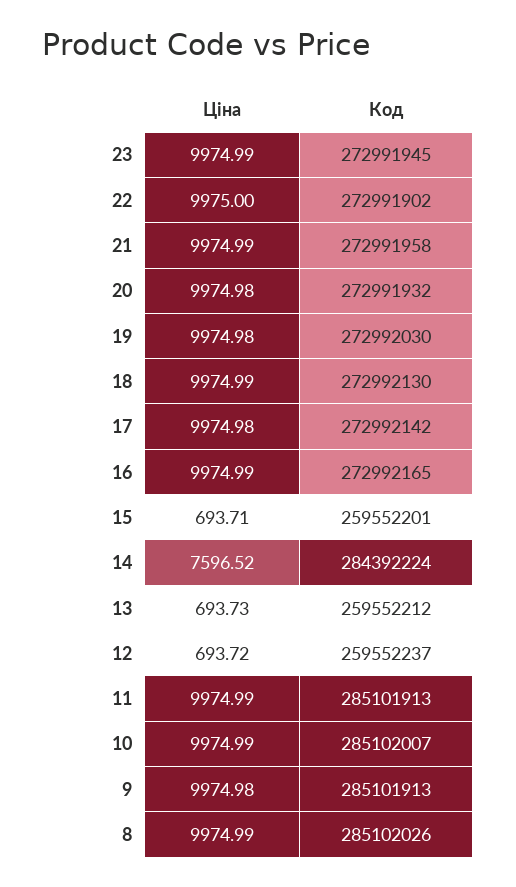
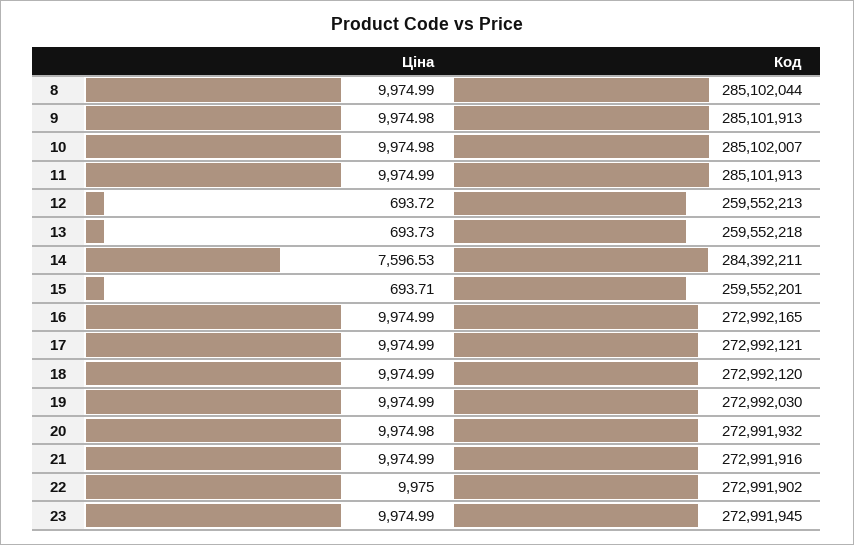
Код, 21: 272991958 -> 272991916
Ціна, 19: 9974.98 -> 9974.99
Код, 18: 272992130 -> 272992120
Ціна, 17: 9974.98 -> 9974.99
Код, 17: 272992142 -> 272992121
Ціна, 14: 7596.52 -> 7596.53
Код, 14: 284392224 -> 284392211
Код, 13: 259552212 -> 259552218
Код, 12: 259552237 -> 259552213
Ціна, 10: 9974.99 -> 9974.98
Код, 8: 285102026 -> 285102044

